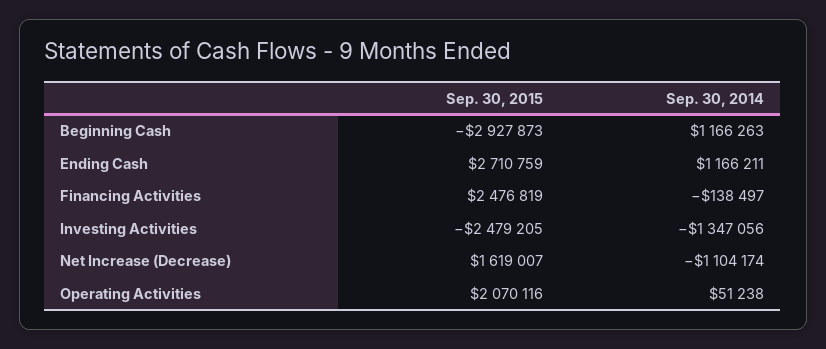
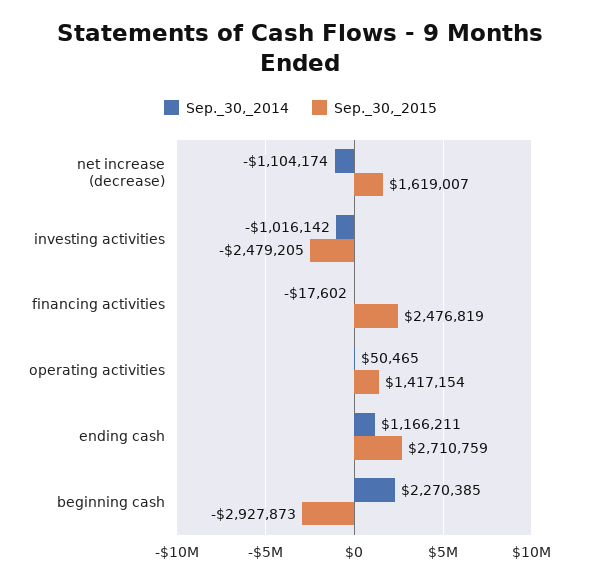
Sep. 30, 2014, Beginning Cash: 1166263 -> 2270385
Sep. 30, 2014, Financing Activities: -138497 -> -17602
Sep. 30, 2014, Investing Activities: -1347056 -> -1016142
Sep. 30, 2015, Operating Activities: 2070116 -> 1417154
Sep. 30, 2014, Operating Activities: 51238 -> 50465

